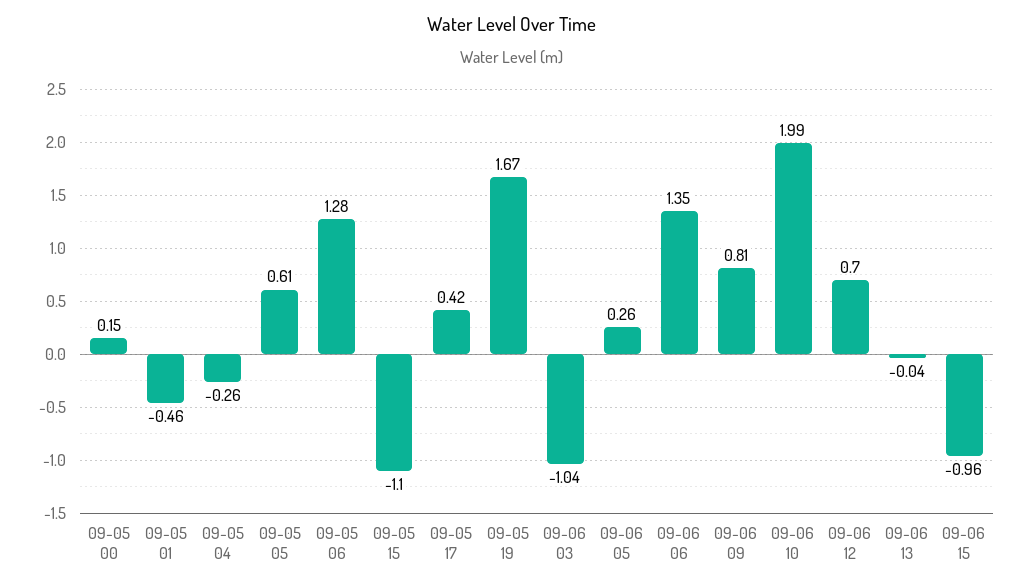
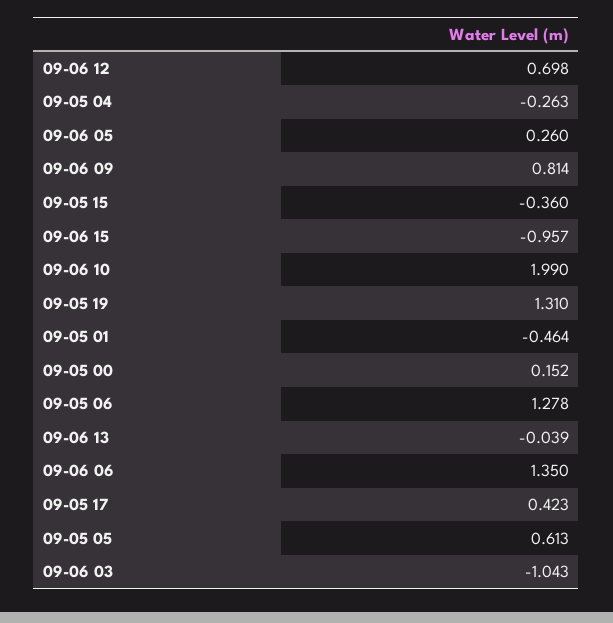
09-05 15: -1.1 -> -0.36
09-05 19: 1.67 -> 1.31

